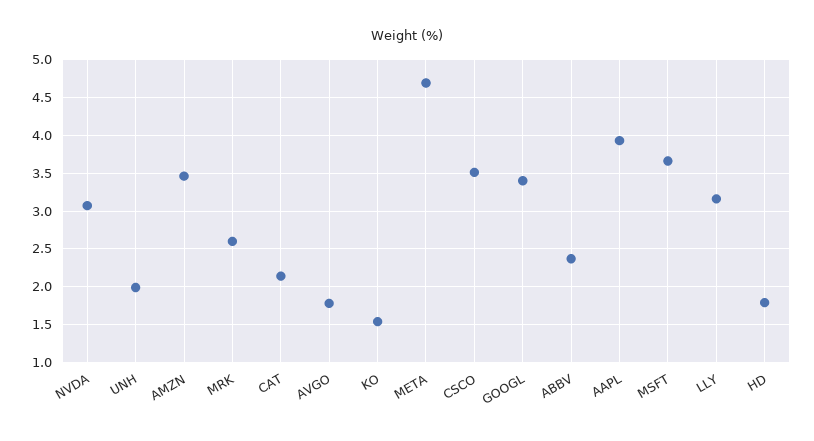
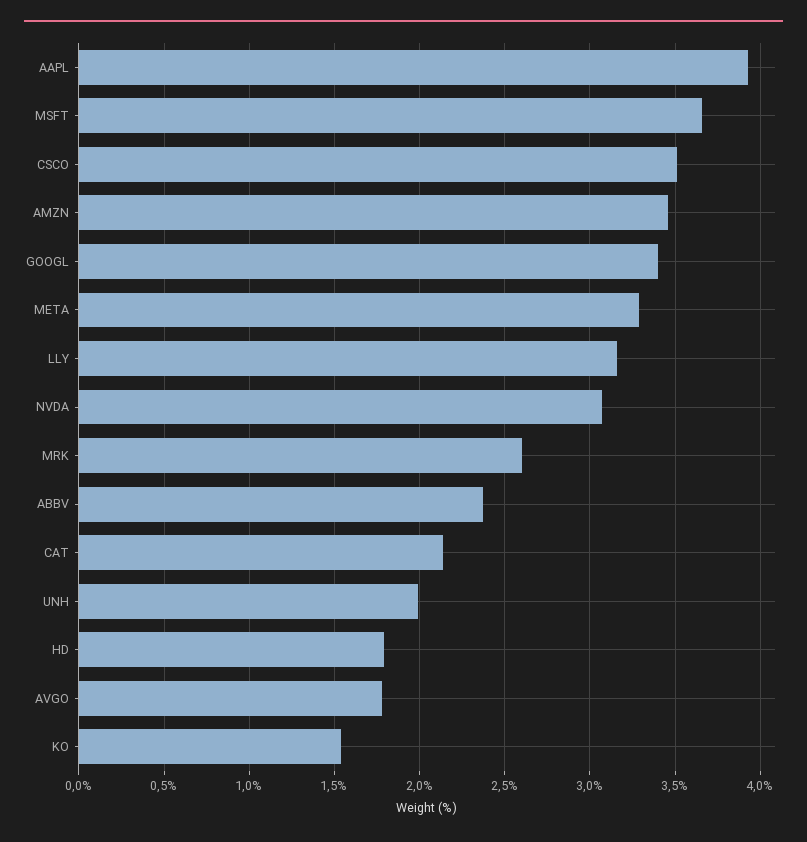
META: 4.7 -> 3.3

